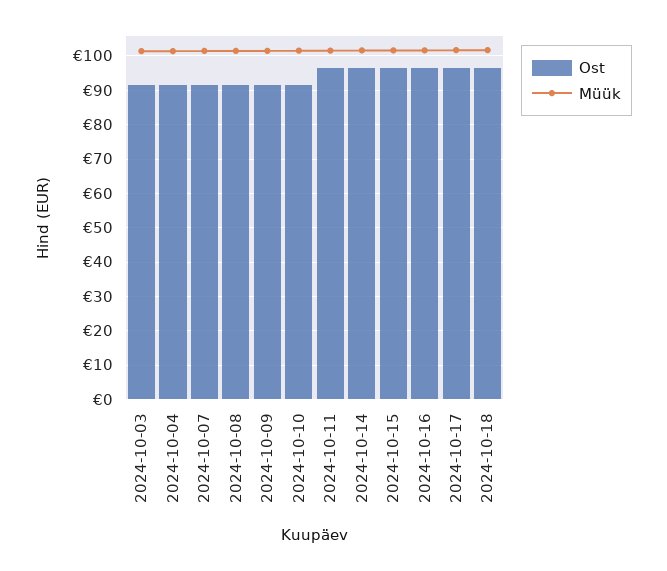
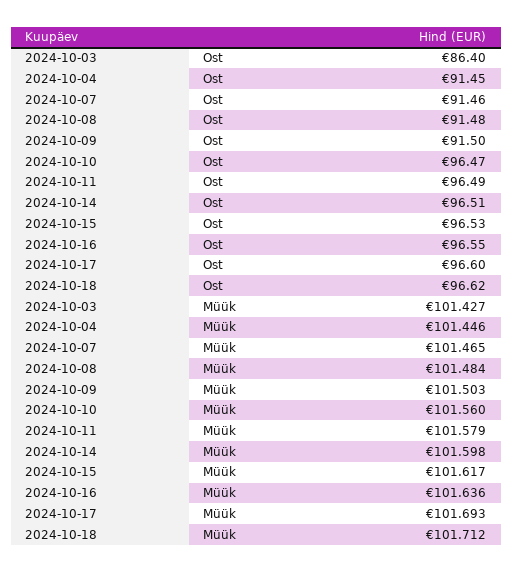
Ost, 2024-10-03: 92 -> 86.4
Ost, 2024-10-10: 92 -> 96.47

